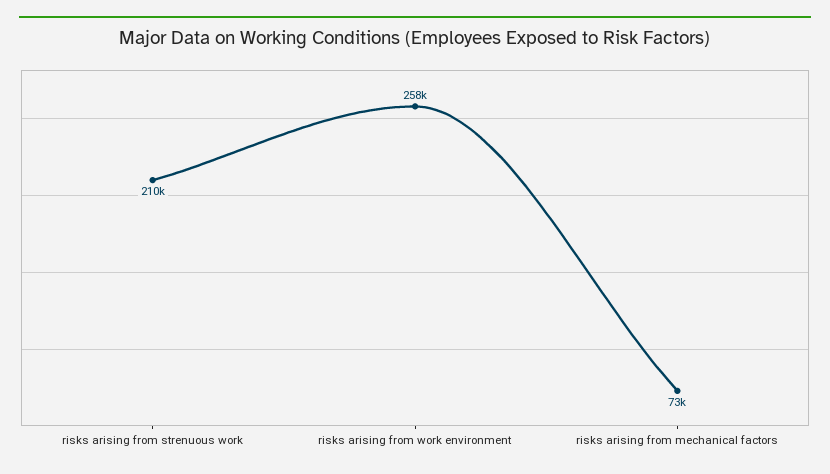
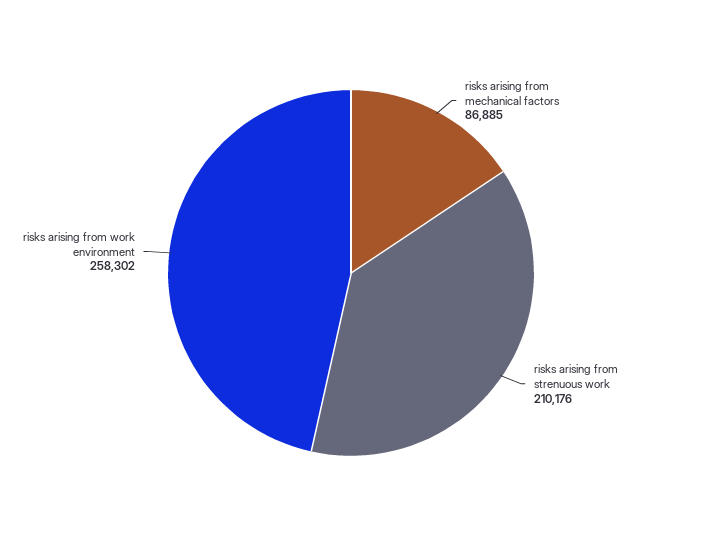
risks arising from mechanical factors: 73000 -> 86885

